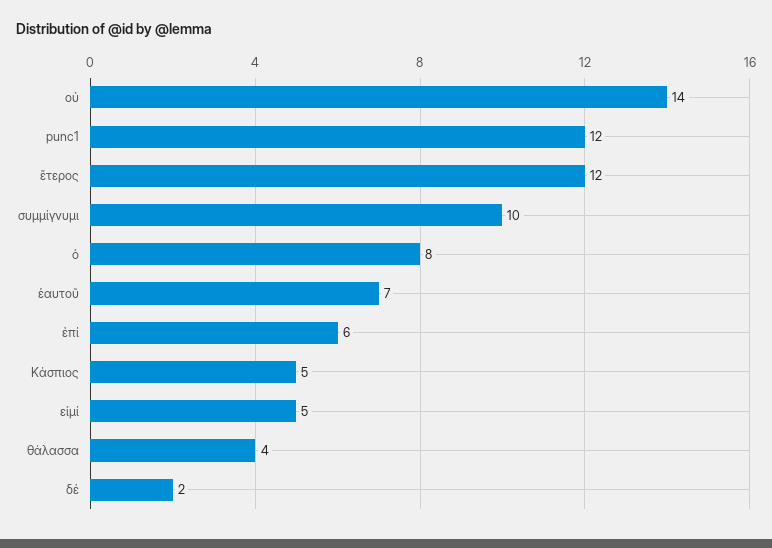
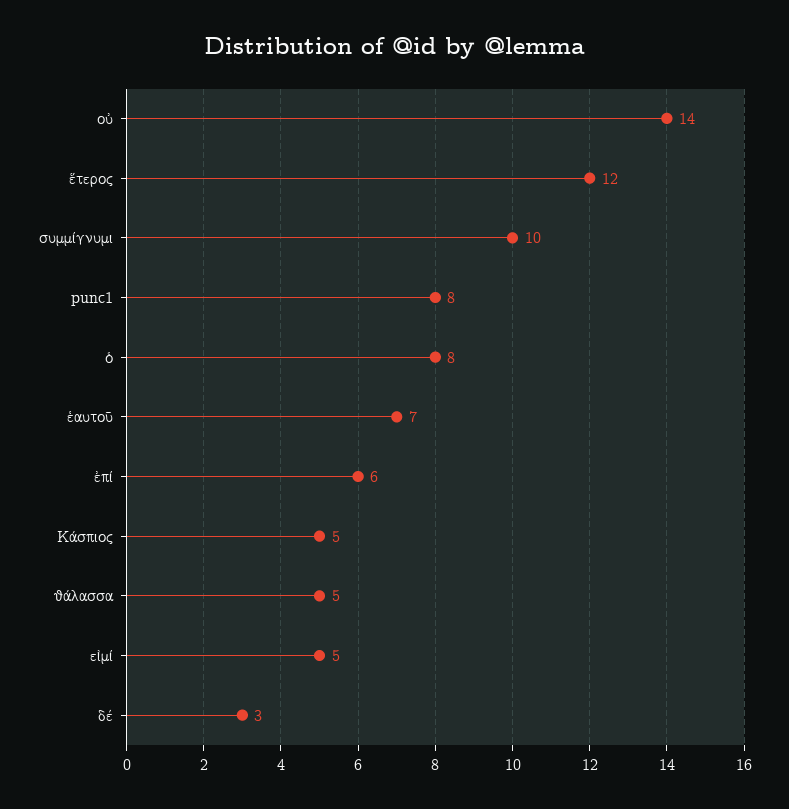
punc1: 12 -> 8
θάλασσα: 4 -> 5
δέ: 2 -> 3

